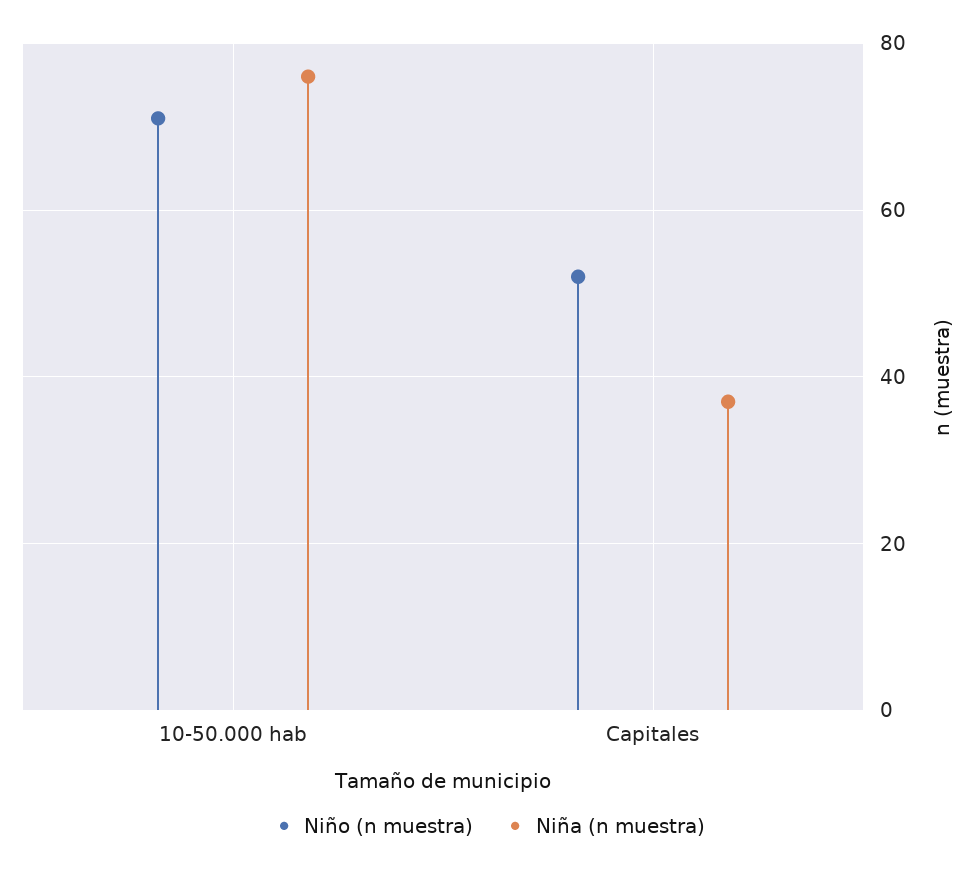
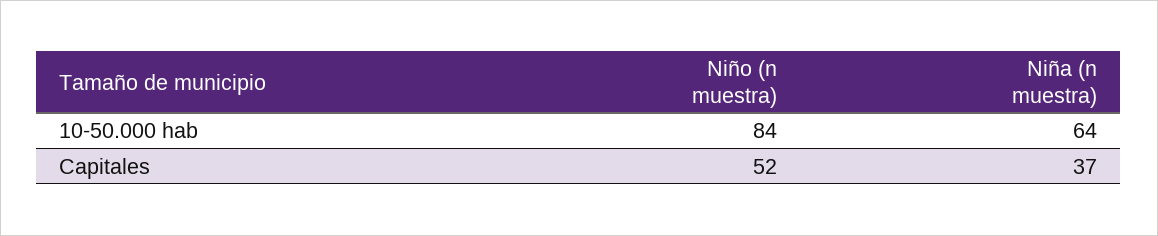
Niño (n muestra), 10-50.000 hab: 70 -> 84
Niña (n muestra), 10-50.000 hab: 75 -> 64

